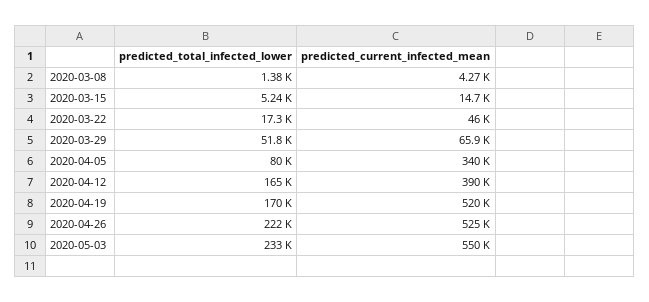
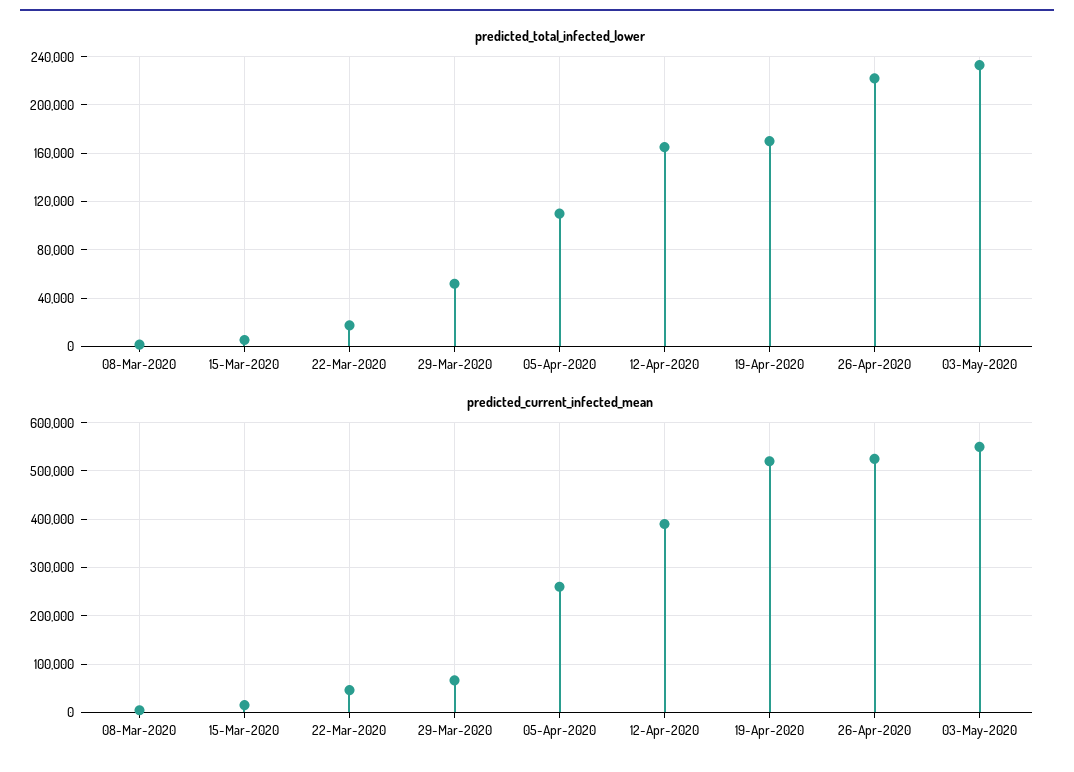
predicted_total_infected_lower, 2020-04-05: 80000 -> 110000
predicted_current_infected_mean, 2020-04-05: 340000 -> 260000

